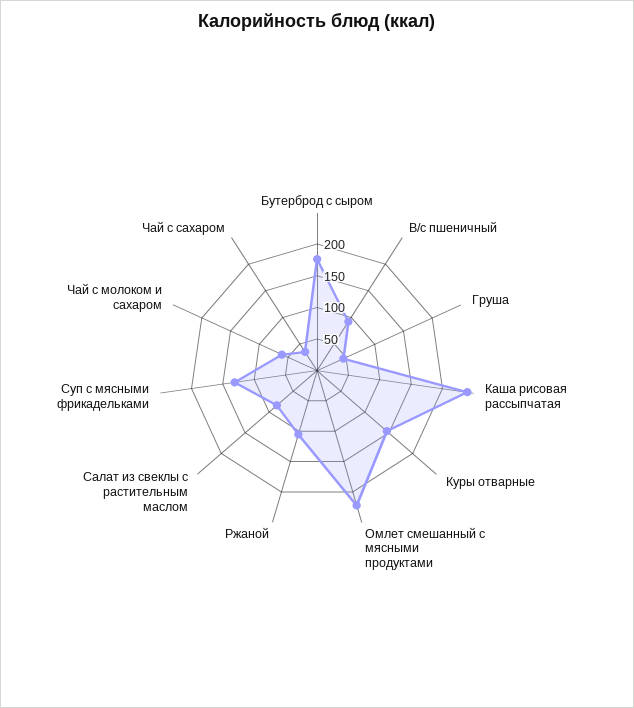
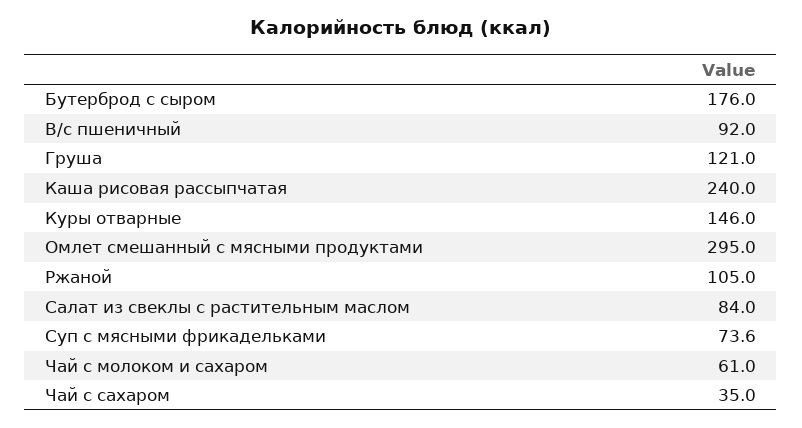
Груша: 50 -> 121
Омлет смешанный с мясными продуктами: 225 -> 295
Суп с мясными фрикадельками: 125 -> 73.6

